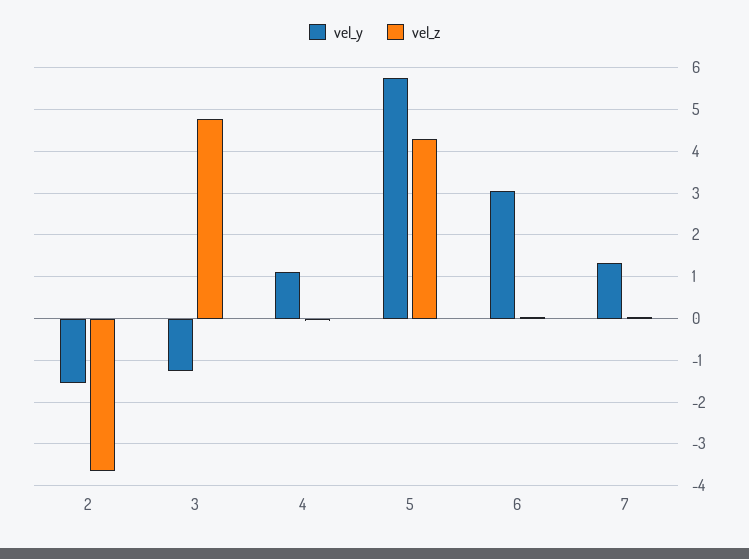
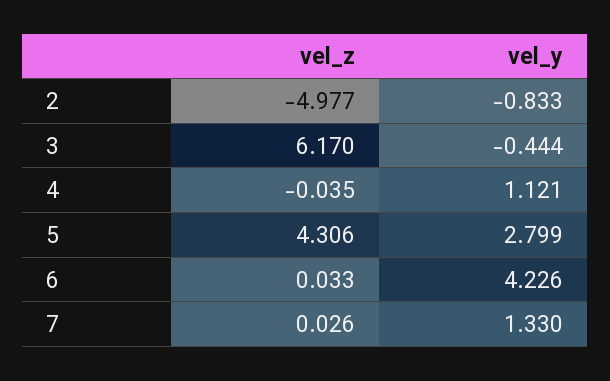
vel_y, 2: -1.6 -> -0.833
vel_z, 2: -3.6 -> -4.977
vel_y, 3: -1.2 -> -0.444
vel_z, 3: 4.8 -> 6.17
vel_y, 5: 5.8 -> 2.799
vel_y, 6: 3 -> 4.226

